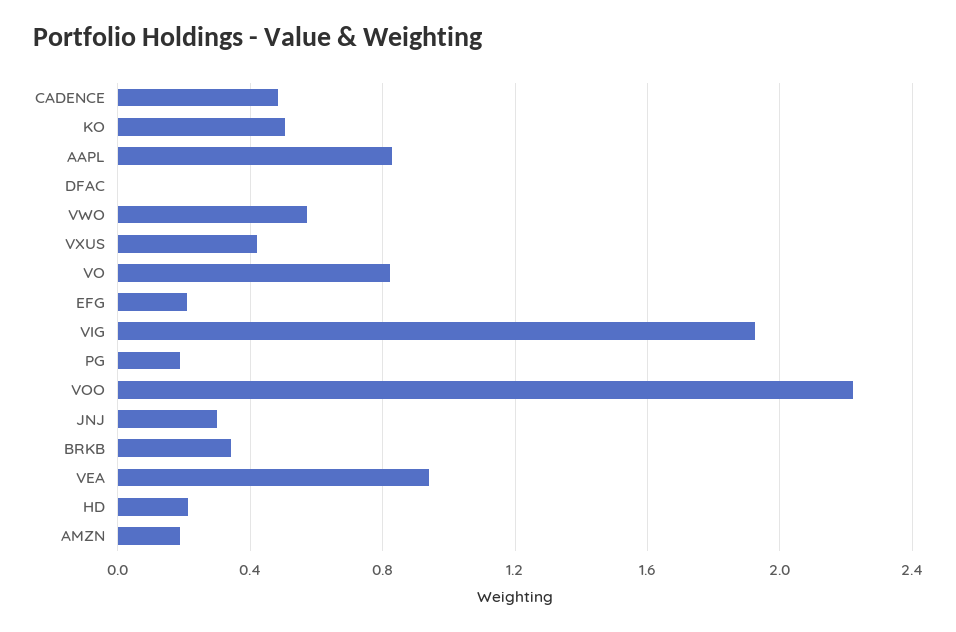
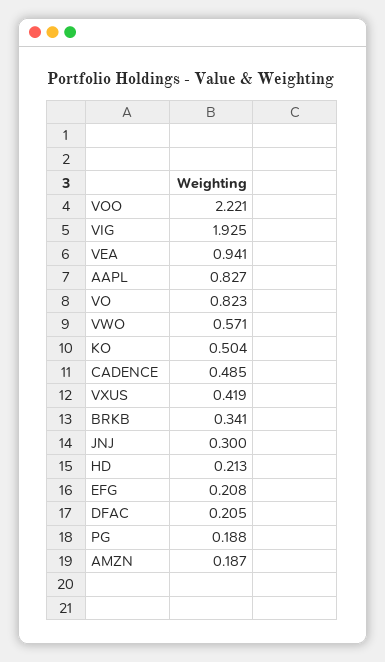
DFAC: 0 -> 0.205

